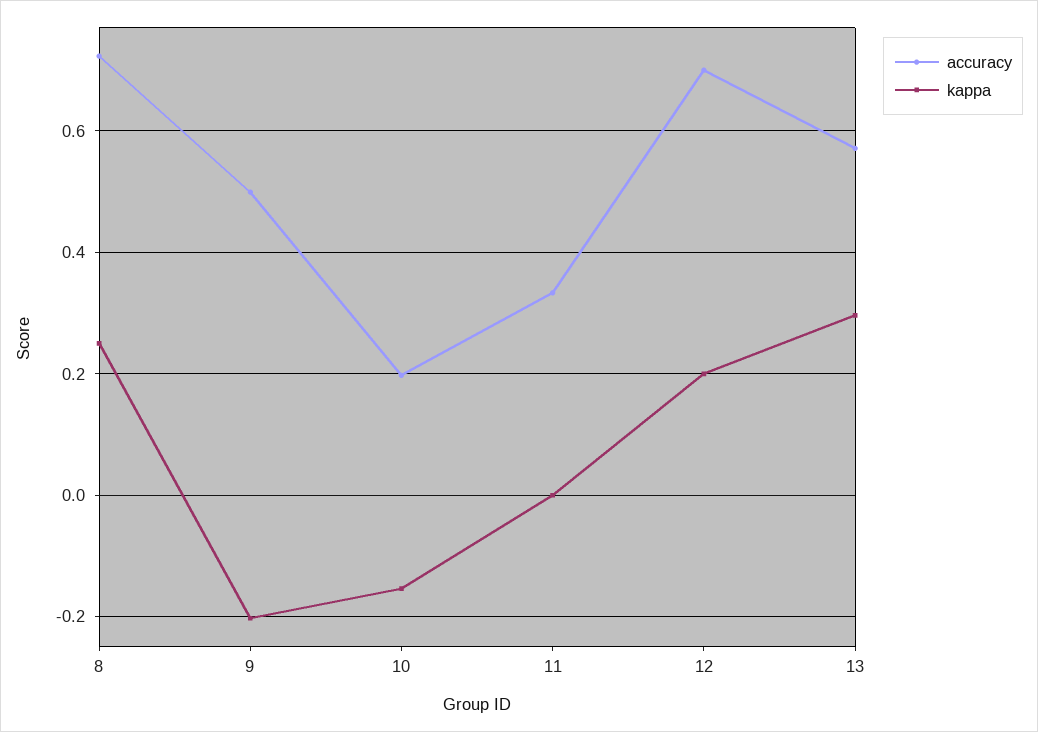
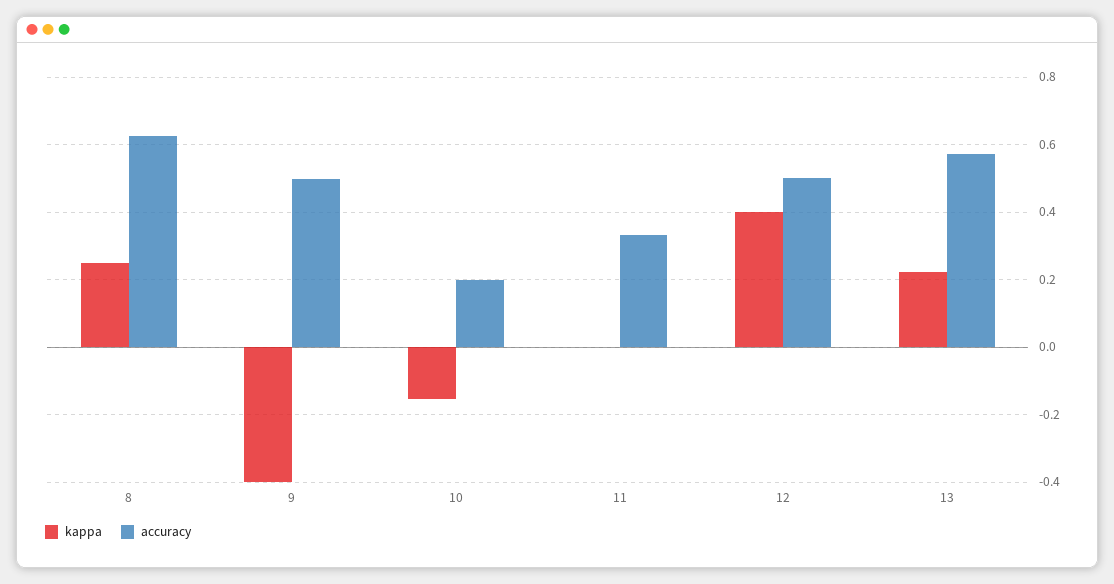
accuracy, 8: 0.72 -> 0.62
kappa, 9: -0.2 -> -0.4
accuracy, 12: 0.7 -> 0.5
kappa, 12: 0.2 -> 0.4
kappa, 13: 0.3 -> 0.22

